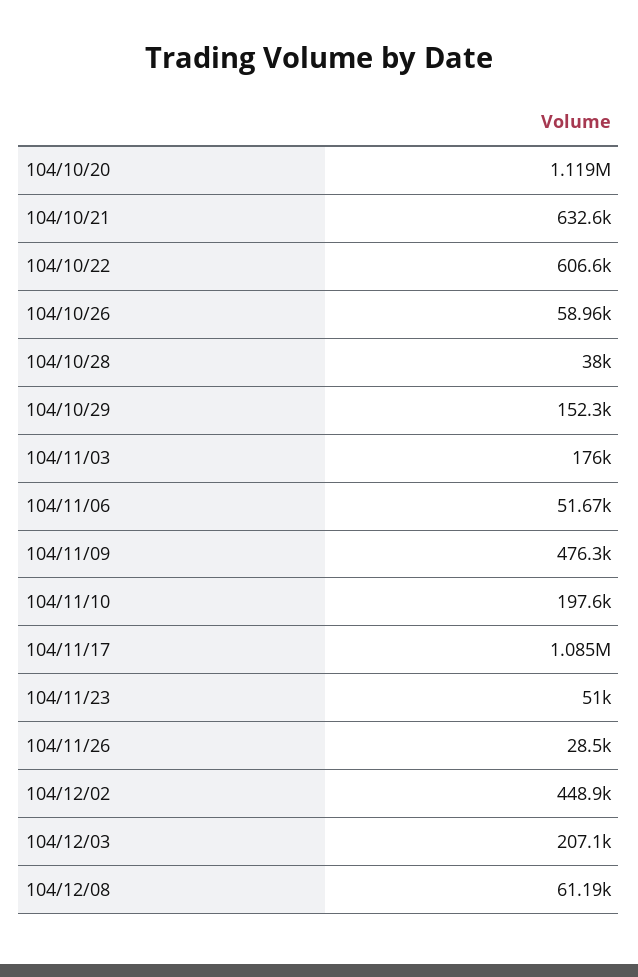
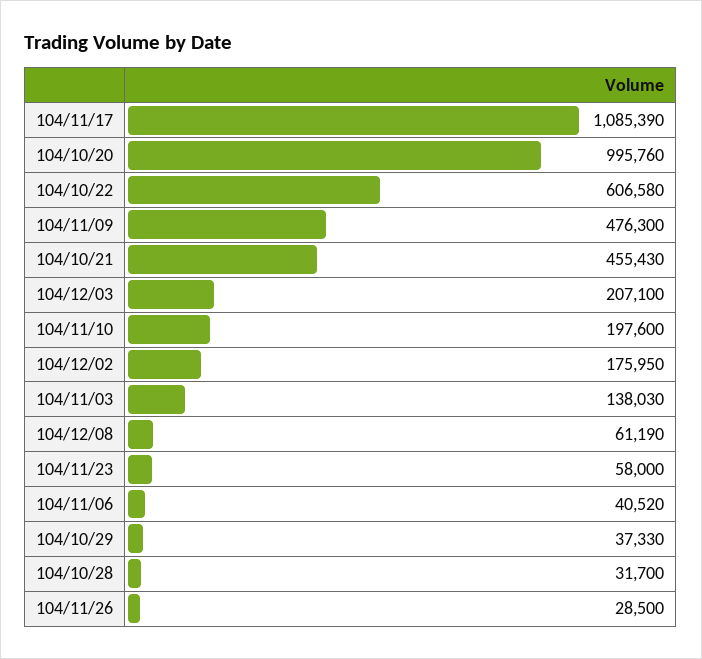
104/10/20: 1119000 -> 995760
104/10/21: 632600 -> 455430
104/10/26: 58960 -> none
104/10/28: 38000 -> 31700
104/10/29: 152300 -> 37330
104/11/03: 176000 -> 138030
104/11/06: 51670 -> 40520
104/11/23: 51000 -> 58000
104/12/02: 448900 -> 175950

